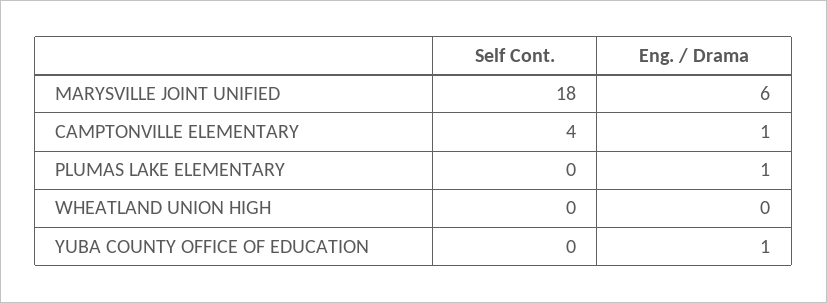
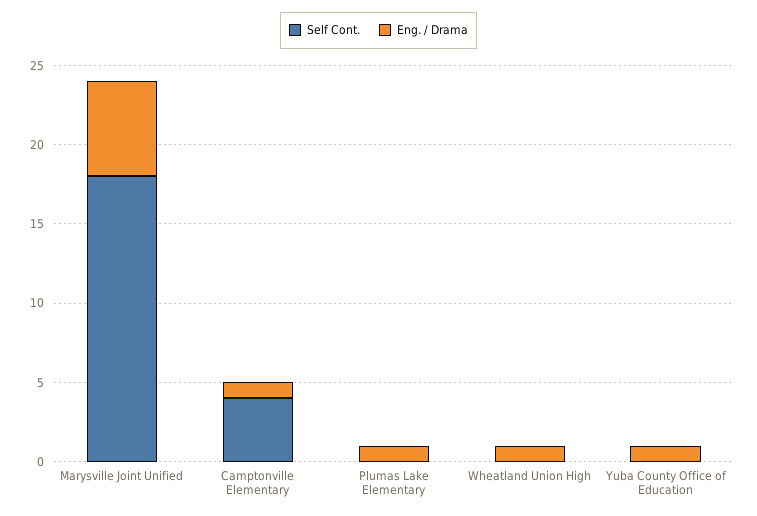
Eng. / Drama, WHEATLAND UNION HIGH: 0 -> 1

